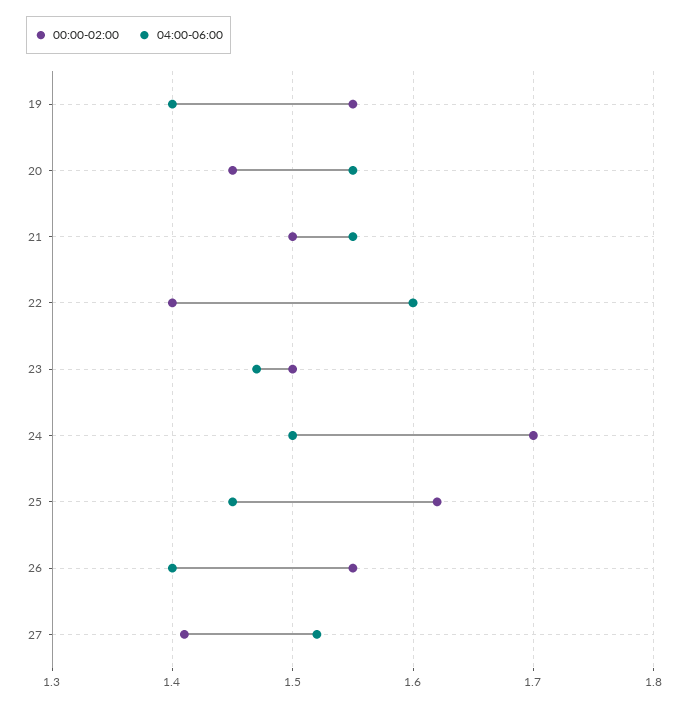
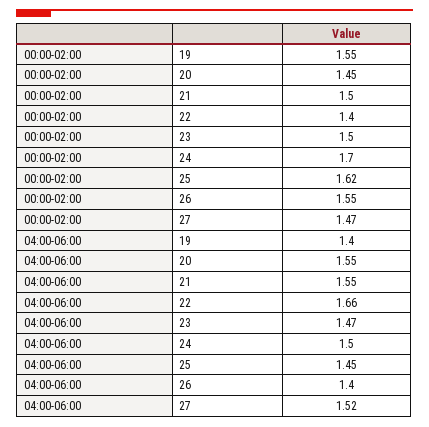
04:00-06:00, 22: 1.6 -> 1.66
00:00-02:00, 27: 1.41 -> 1.47

